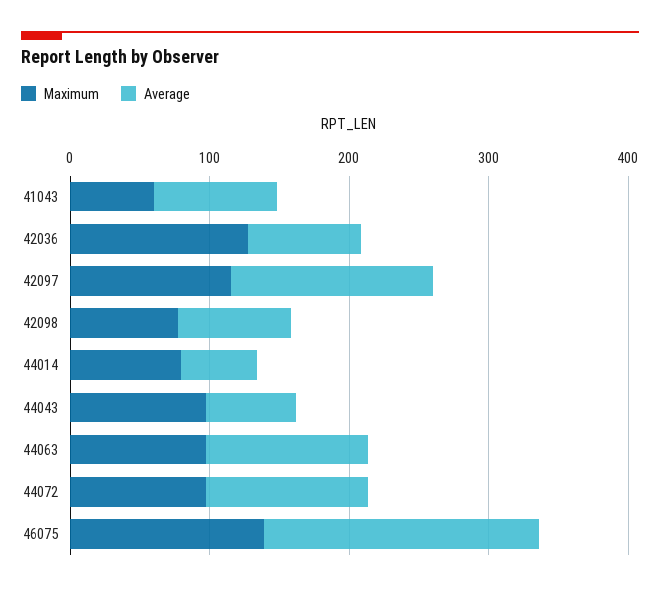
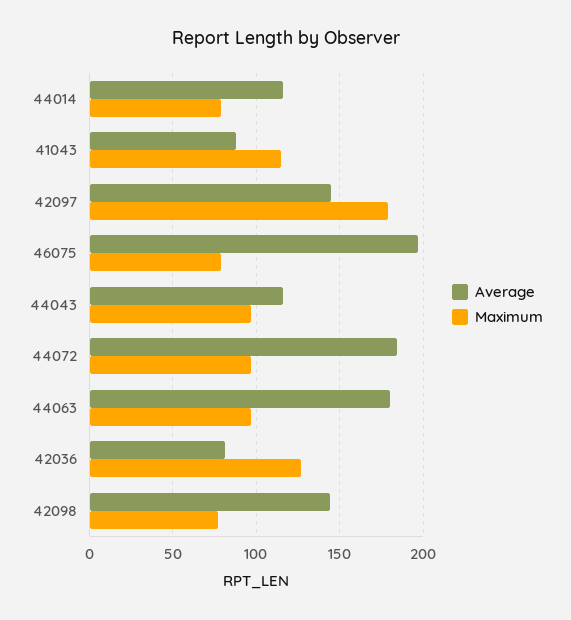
Maximum, 41043: 60 -> 115
Maximum, 42097: 120 -> 180
Average, 42098: 80 -> 145
Average, 44014: 60 -> 115
Average, 44043: 60 -> 115
Average, 44063: 120 -> 180
Average, 44072: 120 -> 185
Maximum, 46075: 140 -> 80

